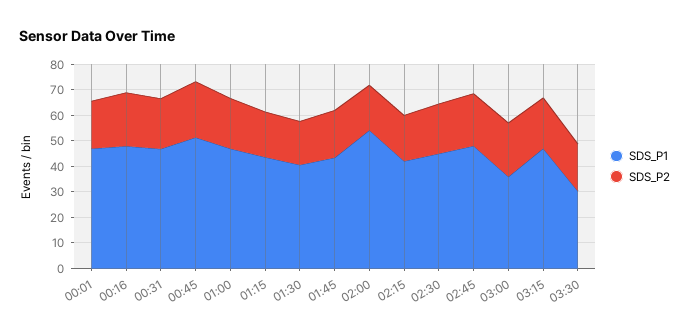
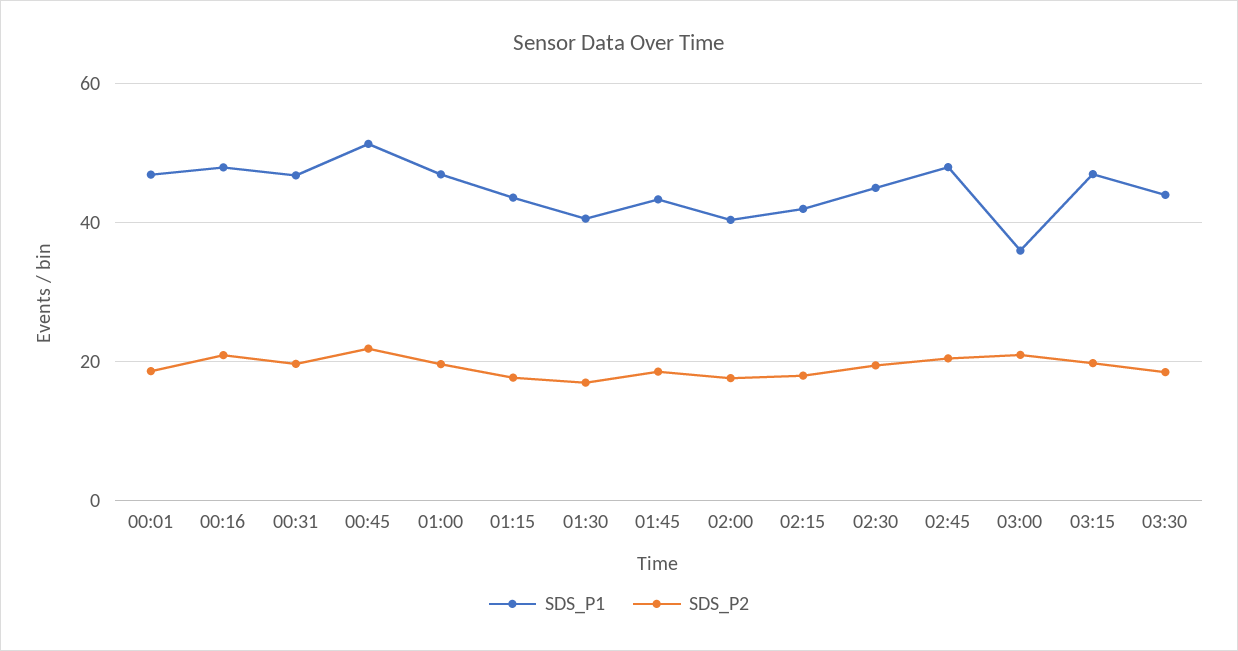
SDS_P1, 02:00: 55 -> 40
SDS_P1, 03:30: 30 -> 44

